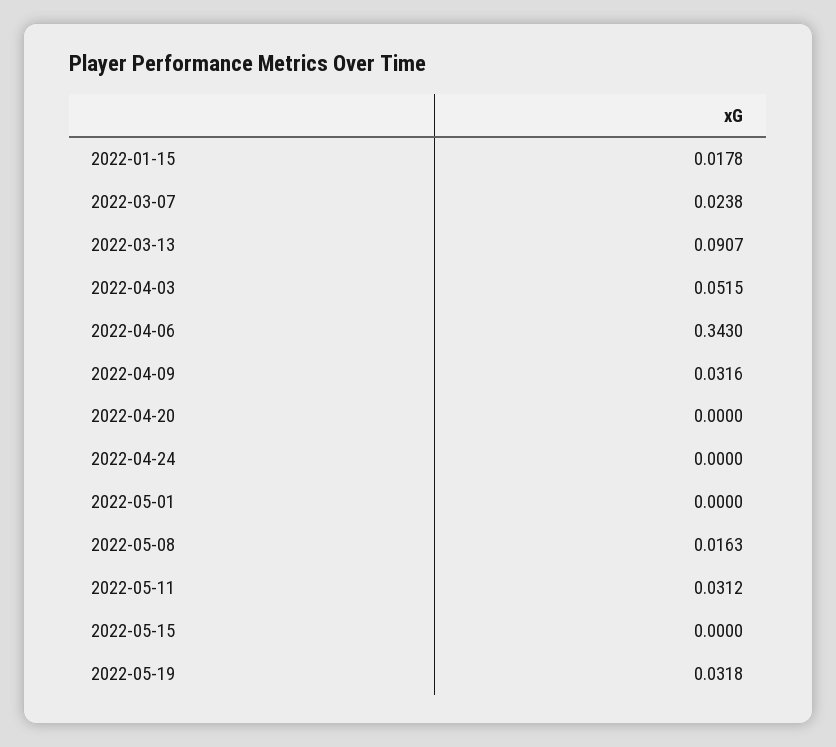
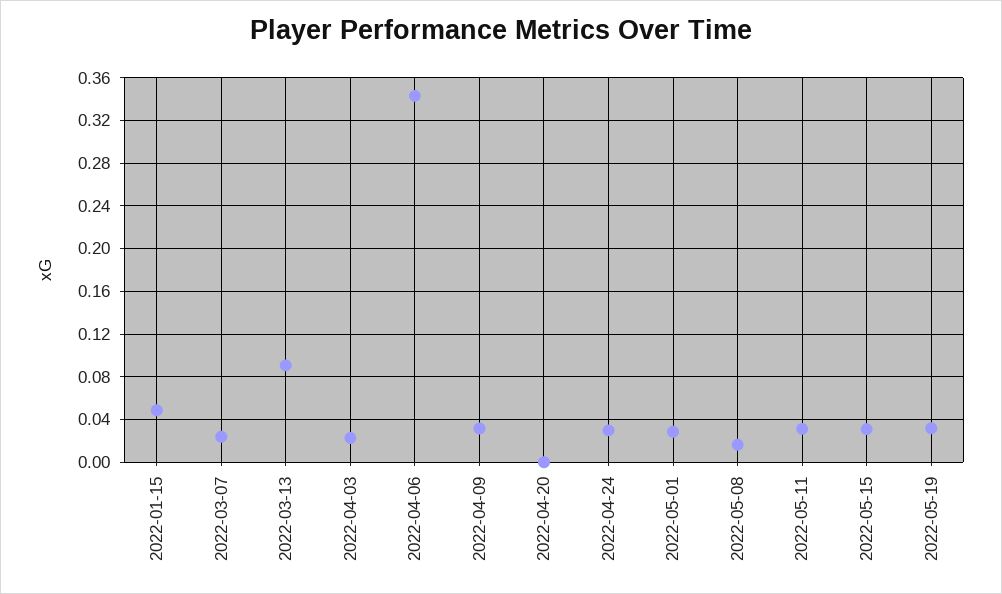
2022-01-15: 0.0178 -> 0.05
2022-04-03: 0.0515 -> 0.02
2022-04-24: 0 -> 0.03
2022-05-01: 0 -> 0.03
2022-05-15: 0 -> 0.03

